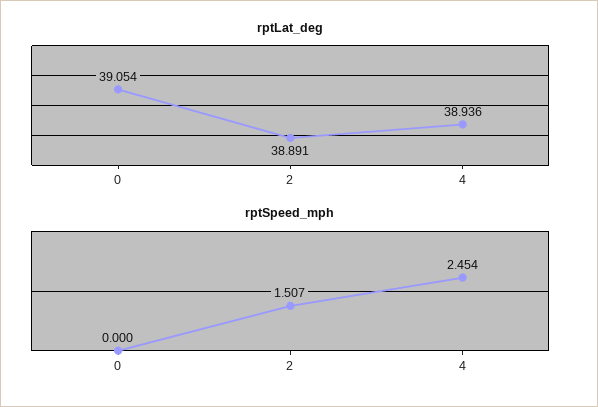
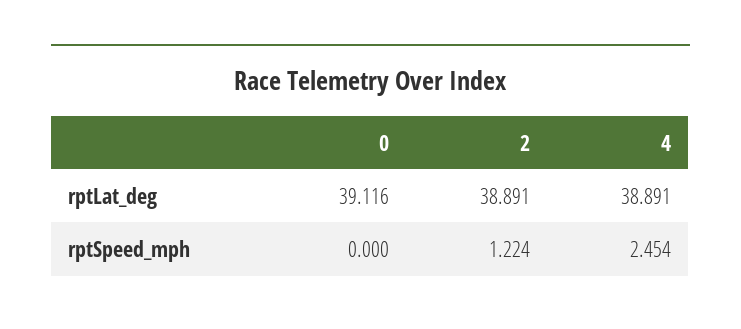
rptLat_deg, 0: 39.054 -> 39.116
rptLat_deg, 4: 38.936 -> 38.891
rptSpeed_mph, 2: 1.507 -> 1.224

